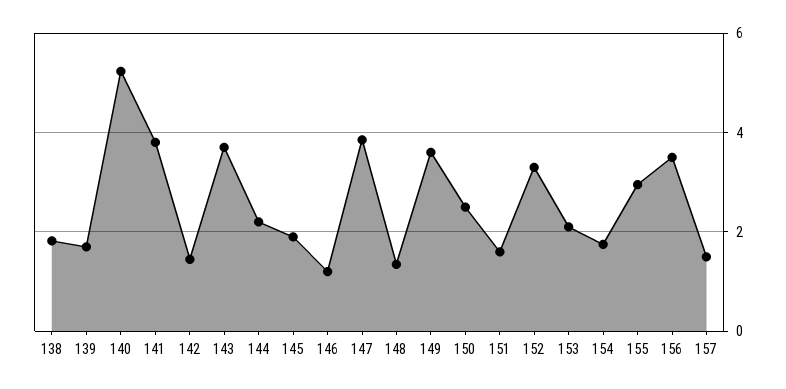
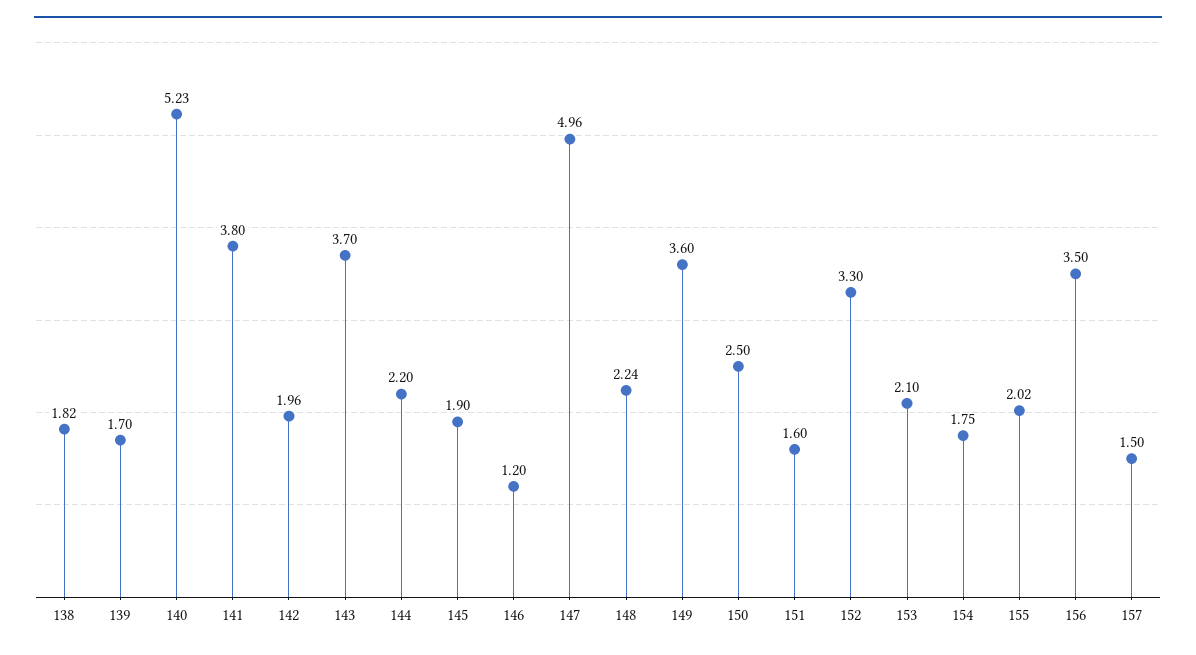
142: 1.4 -> 1.96
147: 3.8 -> 4.96
148: 1.4 -> 2.24
155: 3 -> 2.02

